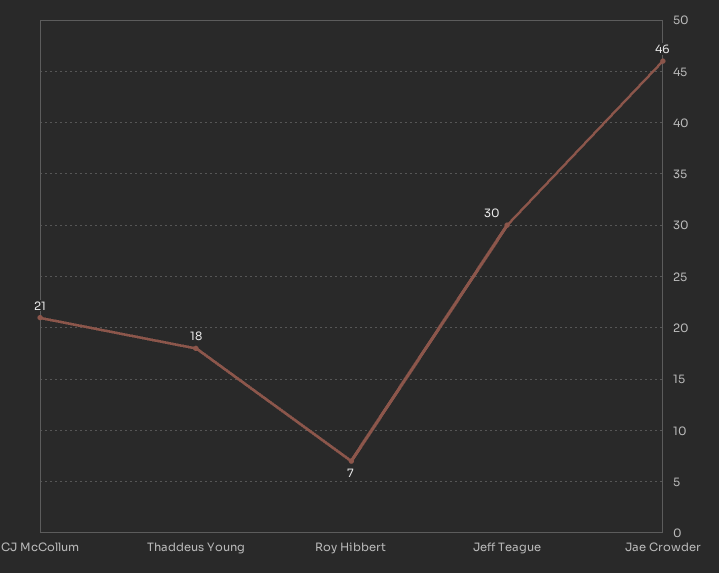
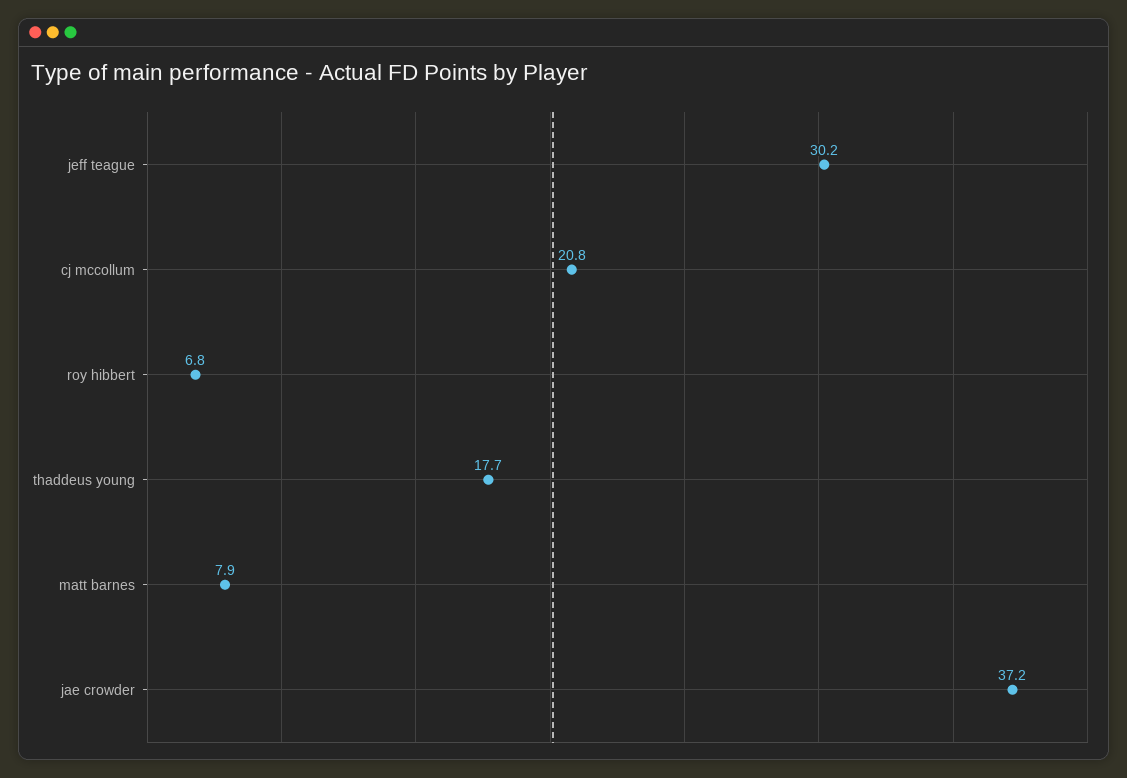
Jae Crowder: 46 -> 37.2
matt barnes: none -> 7.9

